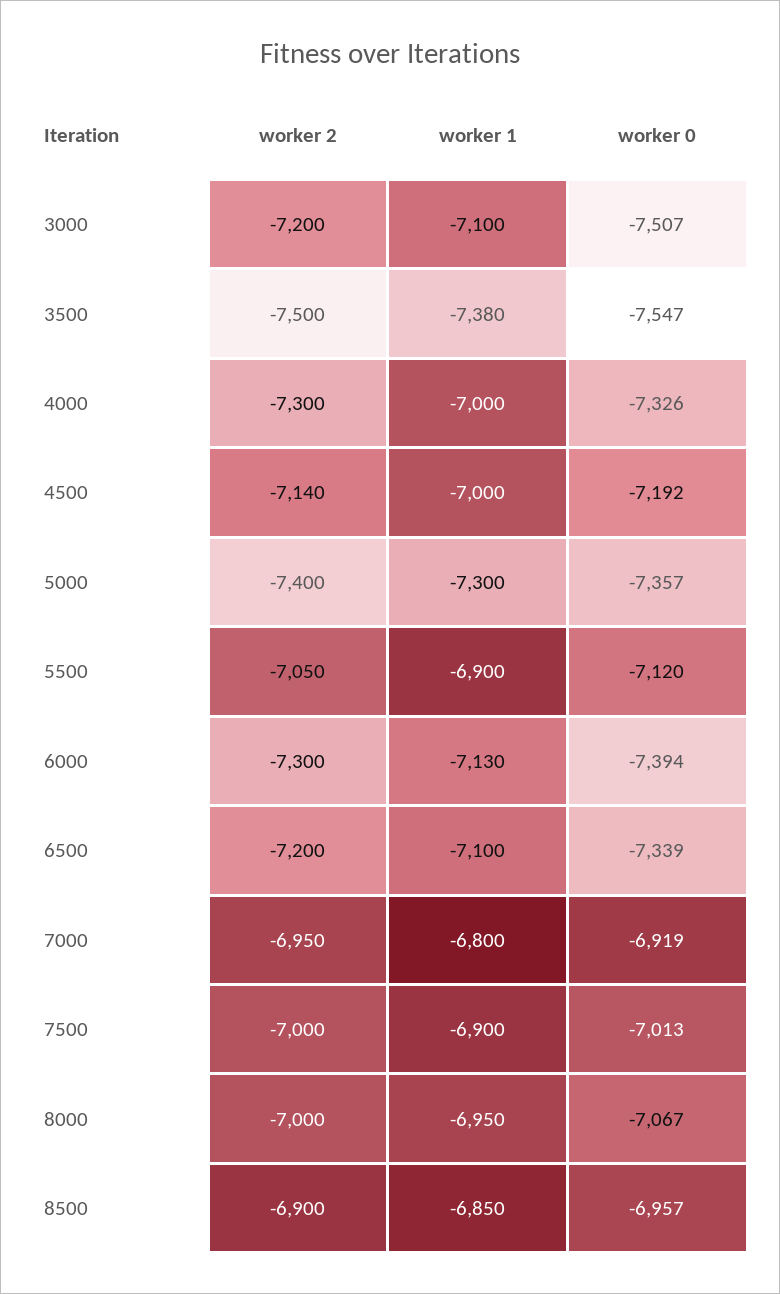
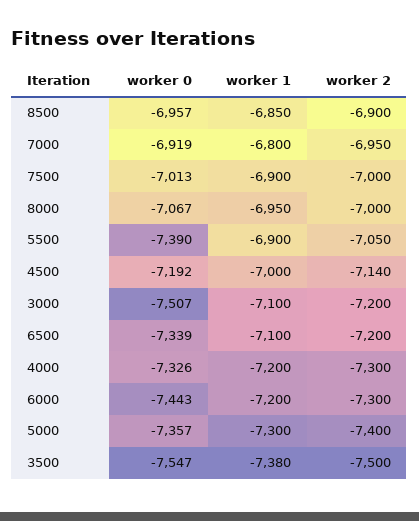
worker 1, 4000: -7000 -> -7200
worker 0, 5500: -7120 -> -7390
worker 1, 6000: -7130 -> -7200
worker 0, 6000: -7394 -> -7443

